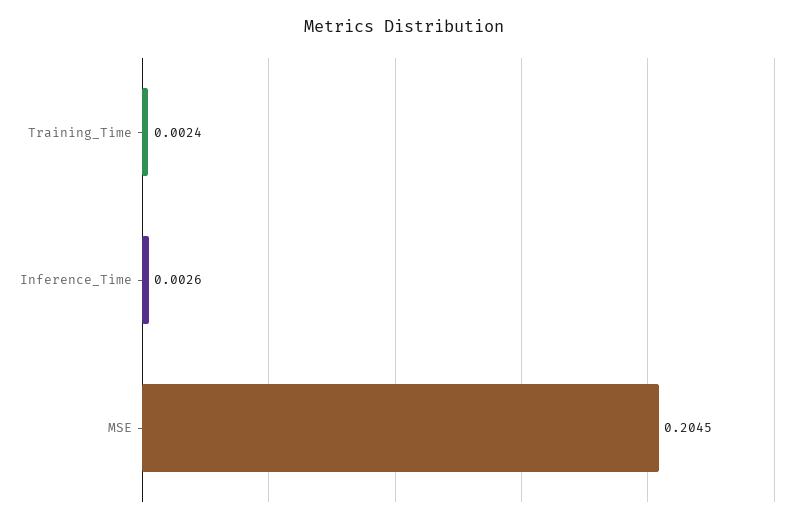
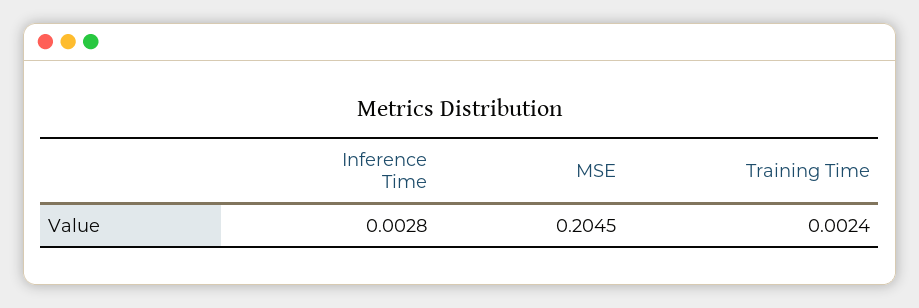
Inference_Time: 0.0026 -> 0.0028

